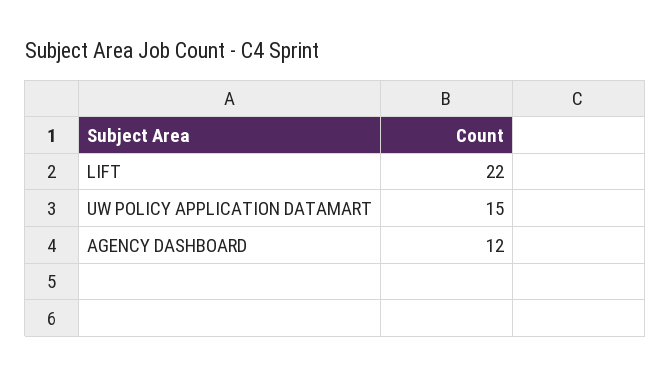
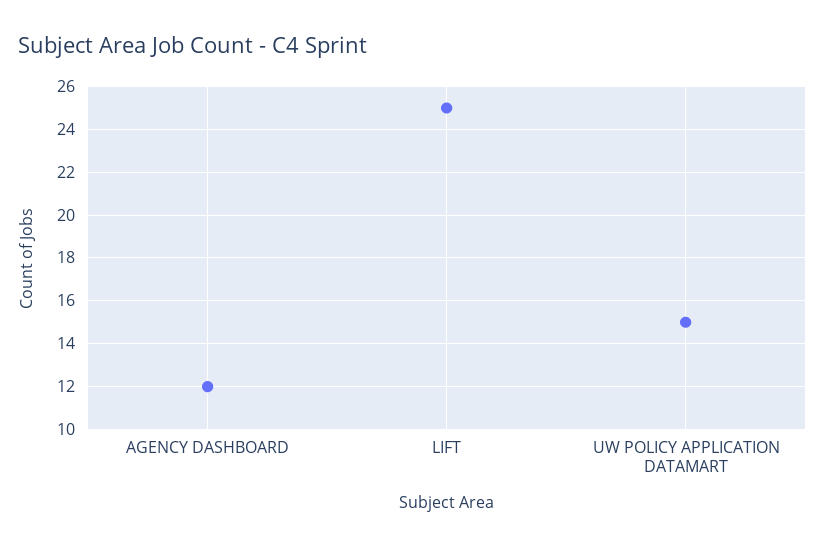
LIFT: 22 -> 25

